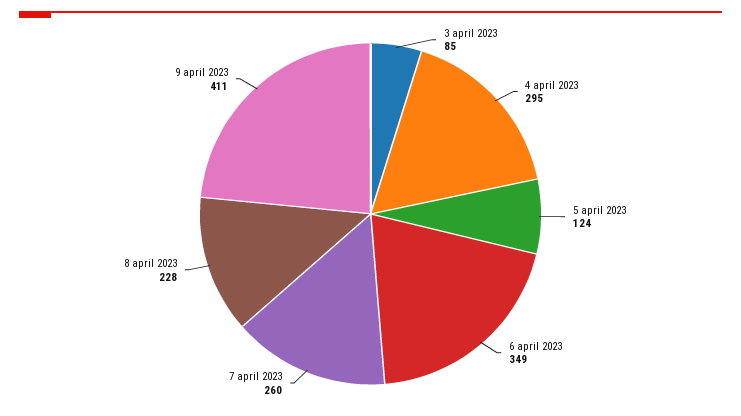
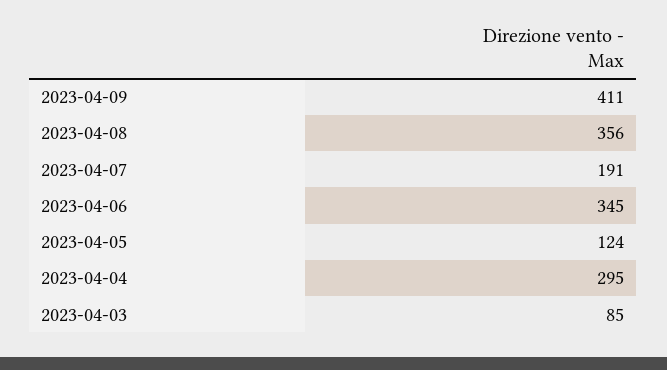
6 april 2023: 349 -> 345
7 april 2023: 260 -> 191
8 april 2023: 228 -> 356

